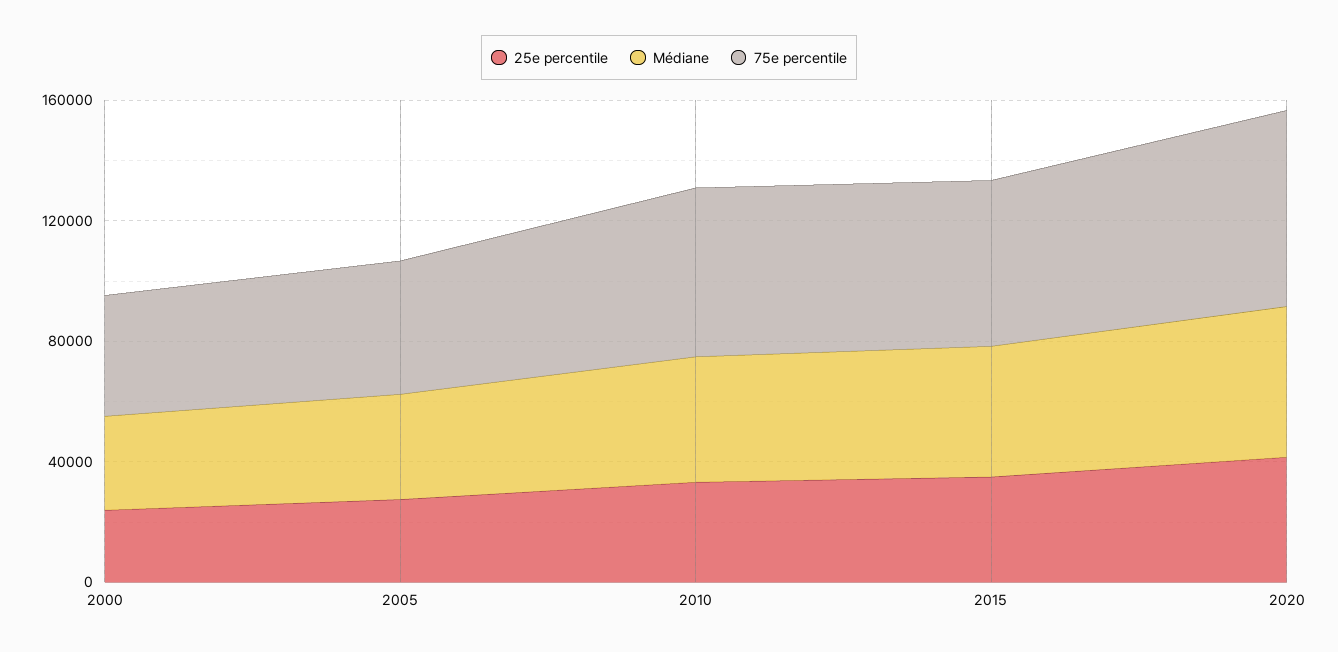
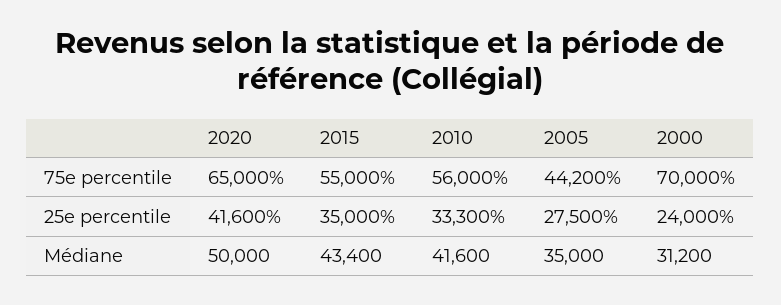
75e percentile, 2000: 40000 -> 70000

